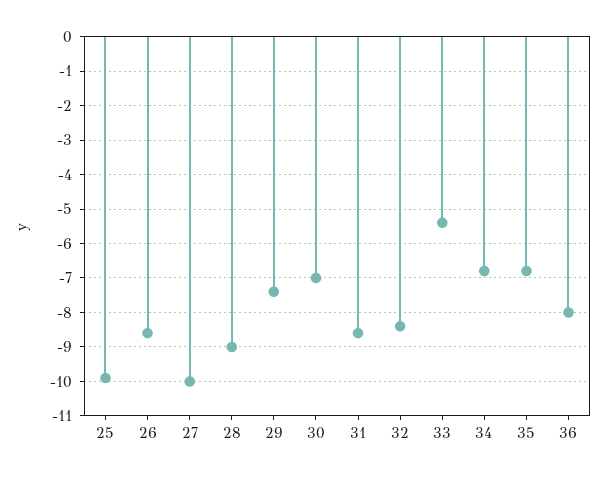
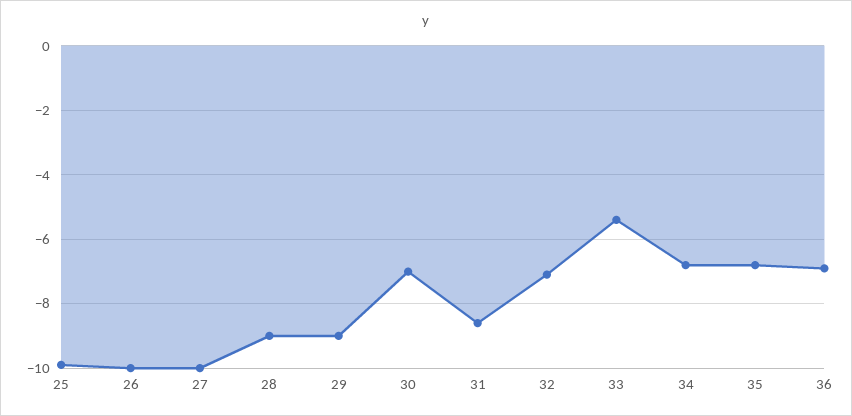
26: -8.5 -> -10
29: -7.5 -> -9
32: -8.5 -> -7
36: -8 -> -7

